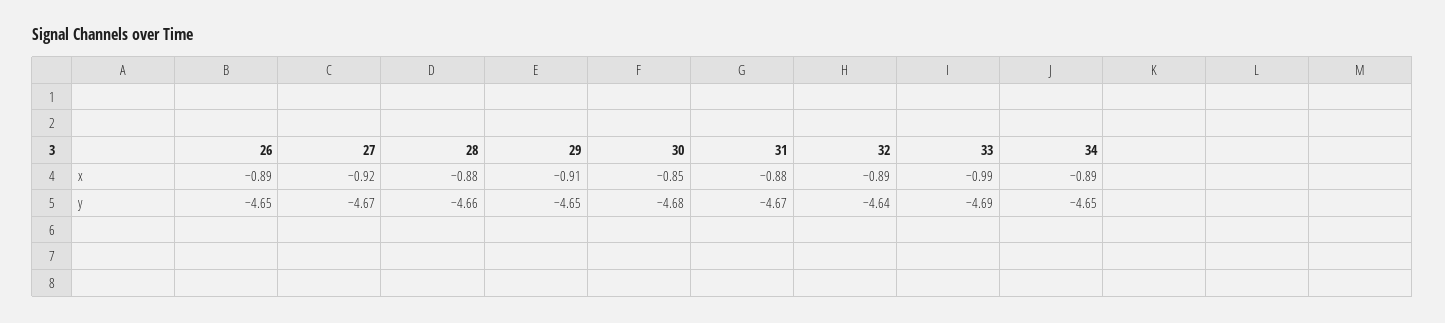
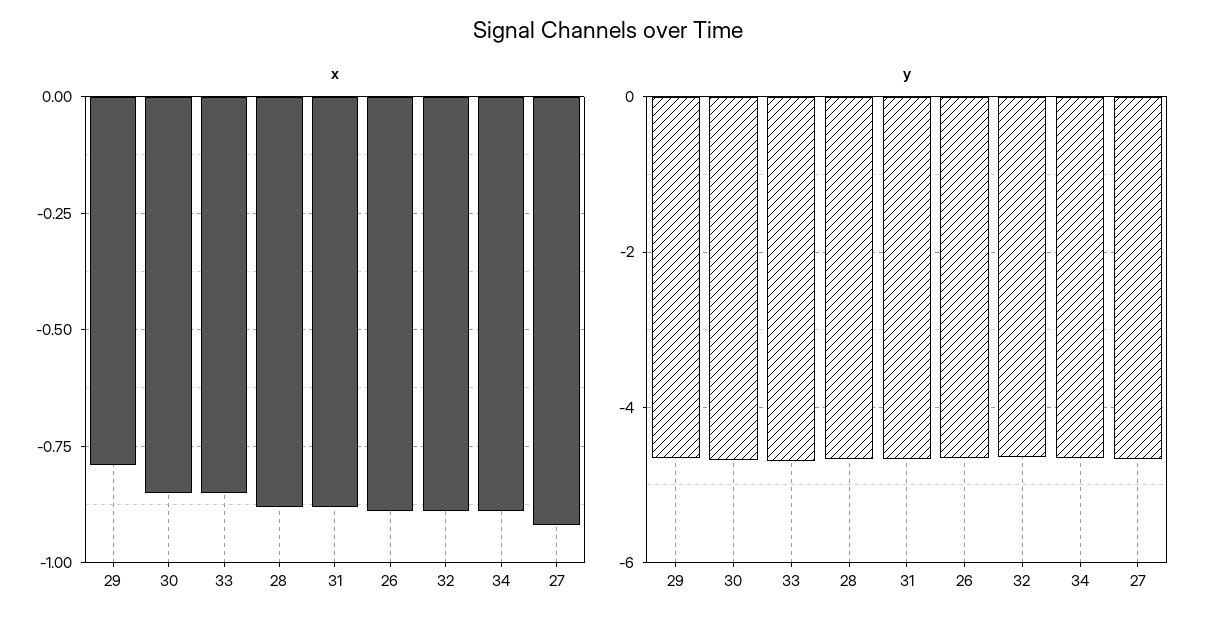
x, 29: -0.91 -> -0.8
x, 33: -0.99 -> -0.85

